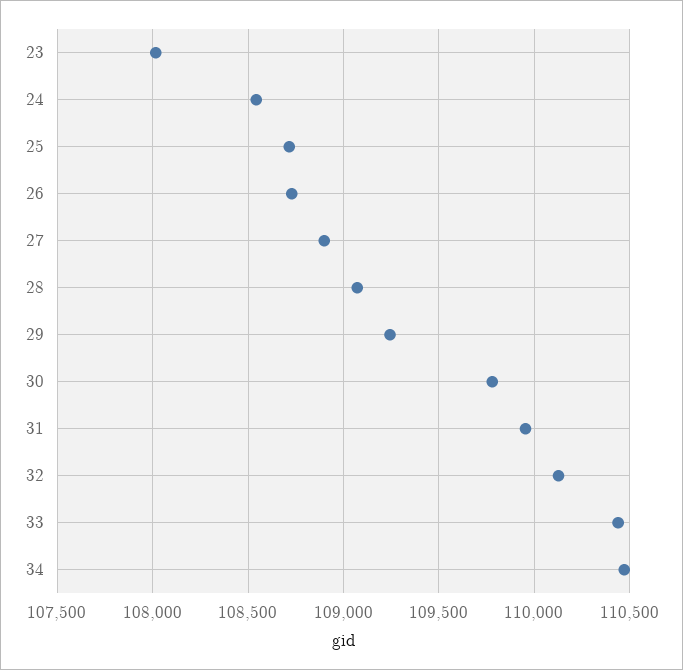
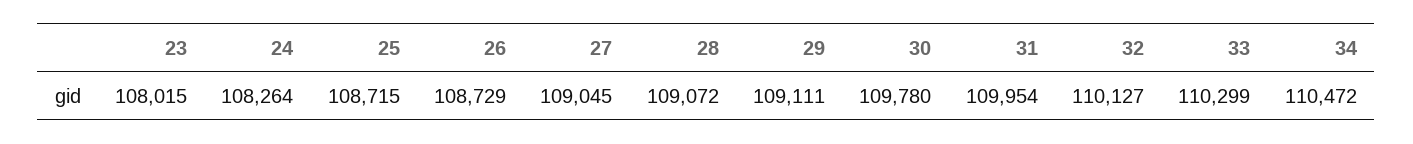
24: 108550 -> 108264
27: 108900 -> 109045
29: 109250 -> 109111
33: 110450 -> 110299

